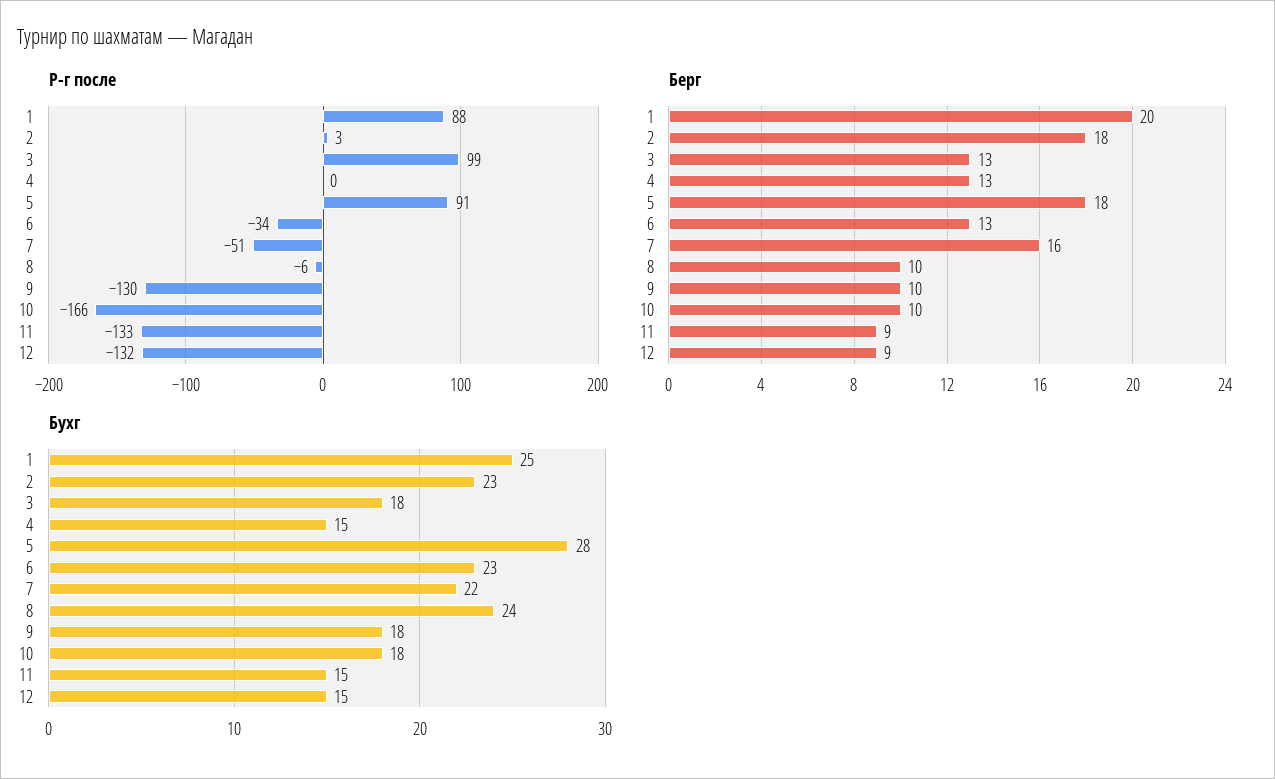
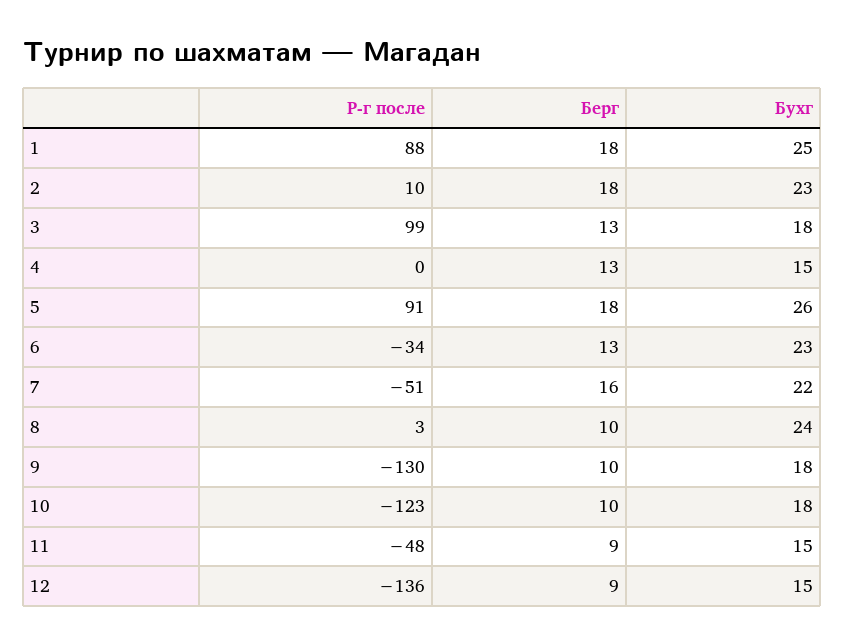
Р-г после, 2: 3 -> 10
Р-г после, 8: -6 -> 3
Р-г после, 10: -166 -> -123
Р-г после, 11: -133 -> -48
Р-г после, 12: -132 -> -136
Берг, 1: 20 -> 18
Бухг, 5: 28 -> 26

